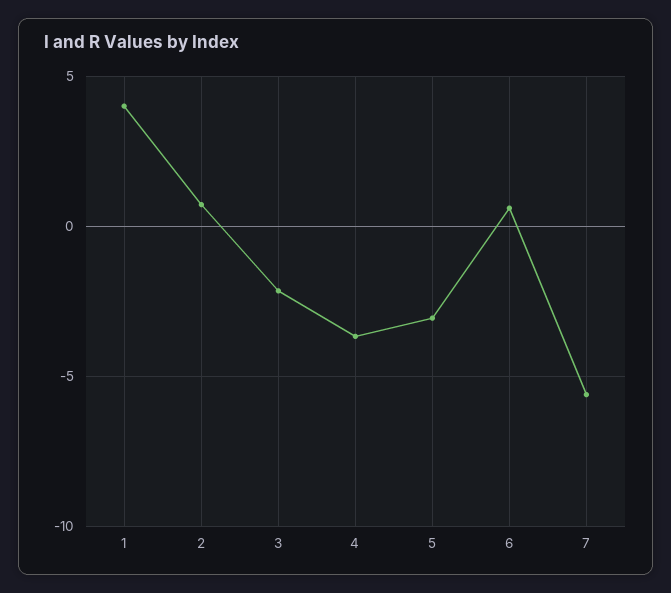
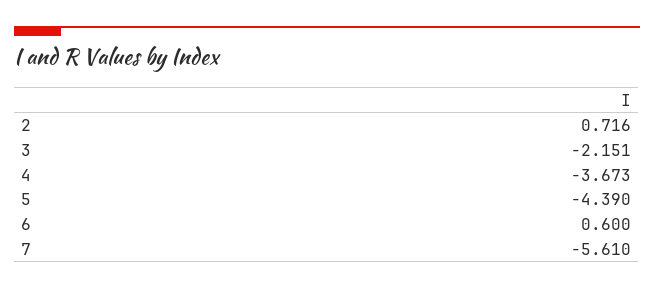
1: 4 -> none
5: -3 -> -4.39

